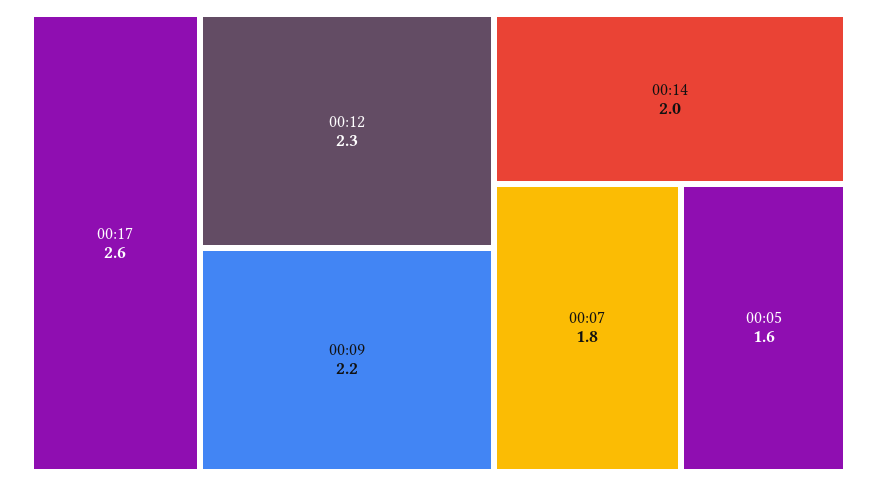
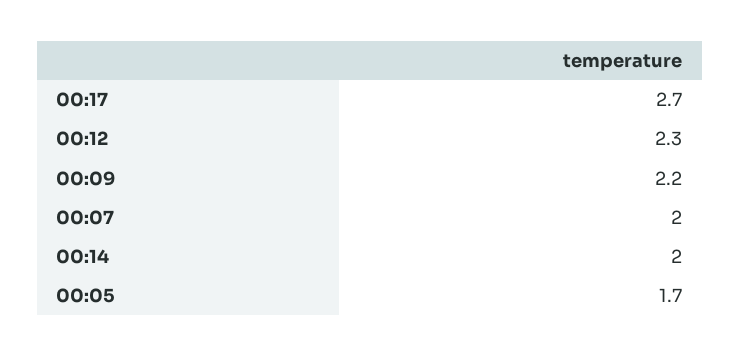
00:17: 2.6 -> 2.7
00:07: 1.8 -> 2
00:05: 1.6 -> 1.7

